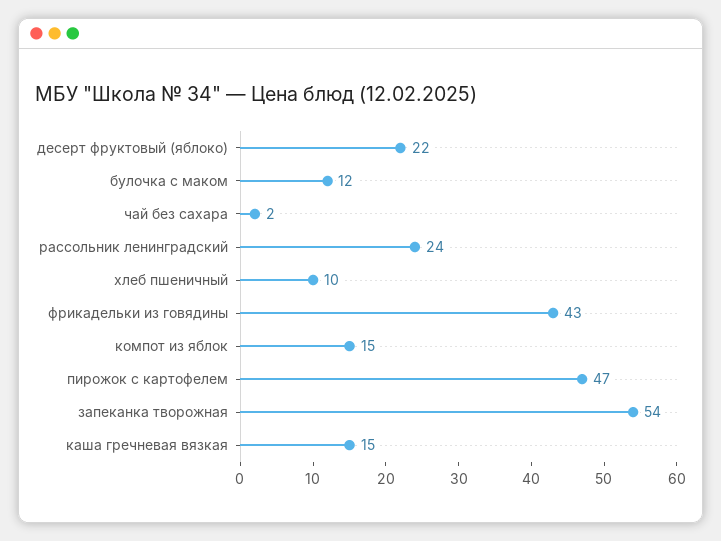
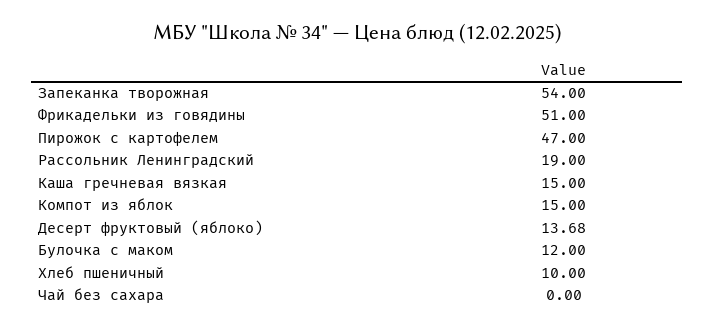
десерт фруктовый (яблоко): 22 -> 13.68
чай без сахара: 2 -> 0
рассольник ленинградский: 24 -> 19
фрикадельки из говядины: 43 -> 51

